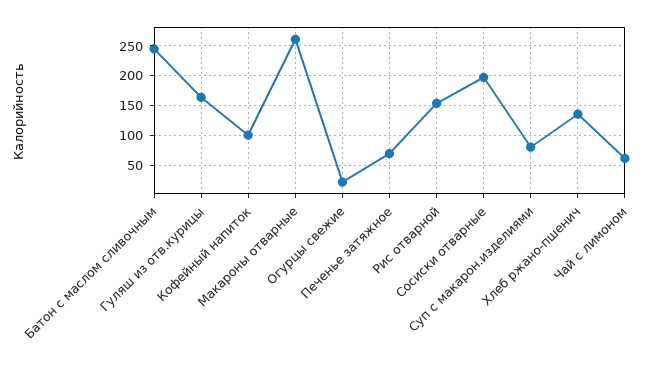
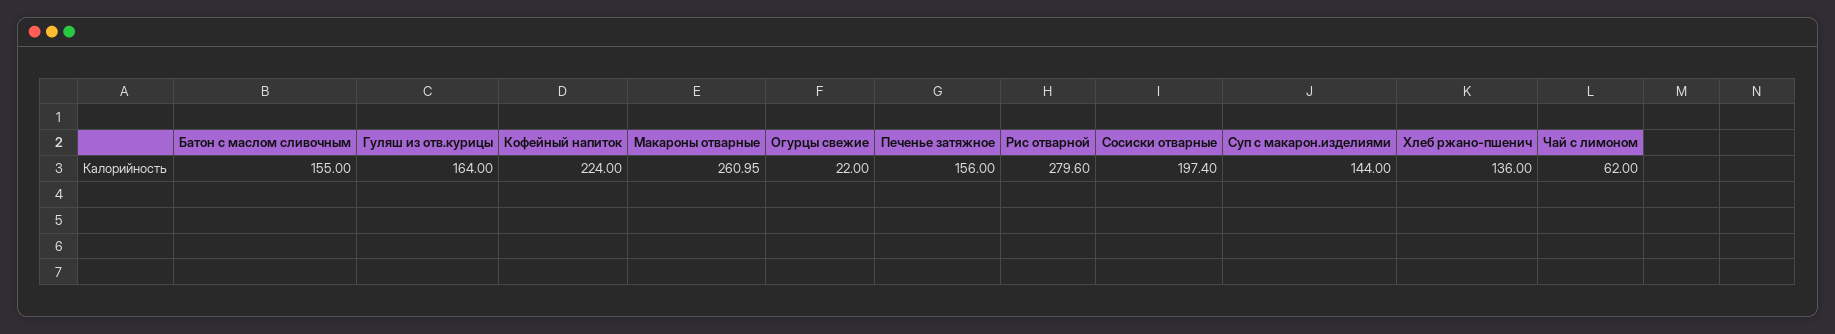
Батон с маслом сливочным: 250 -> 155
Кофейный напиток: 100 -> 224
Печенье затяжное: 75 -> 156
Рис отварной: 150 -> 279.6
Суп с макарон.изделиями: 75 -> 144

